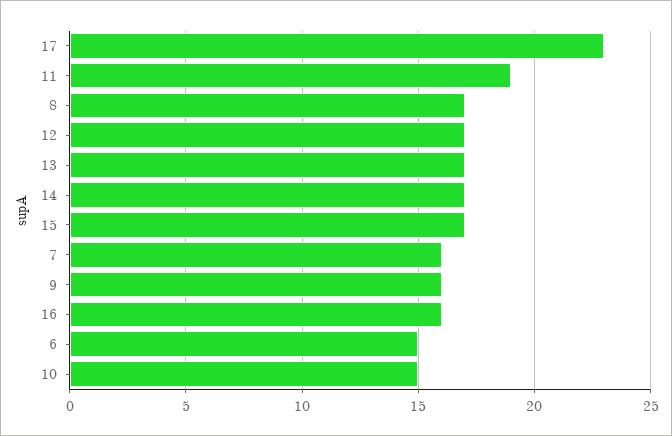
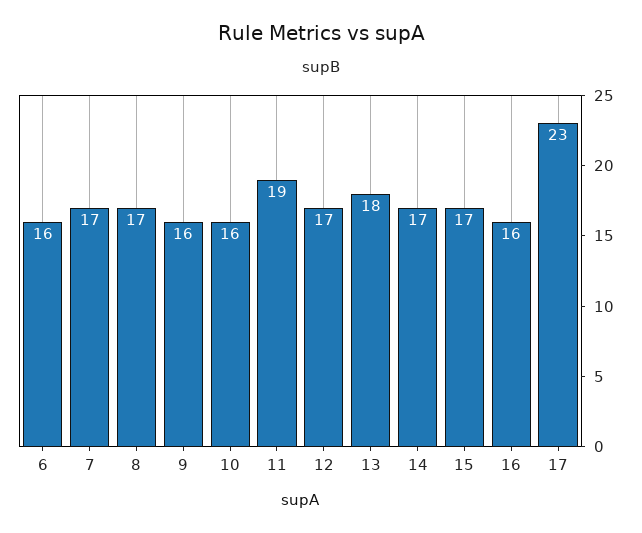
13: 17 -> 18
7: 16 -> 17
6: 15 -> 16
10: 15 -> 16

